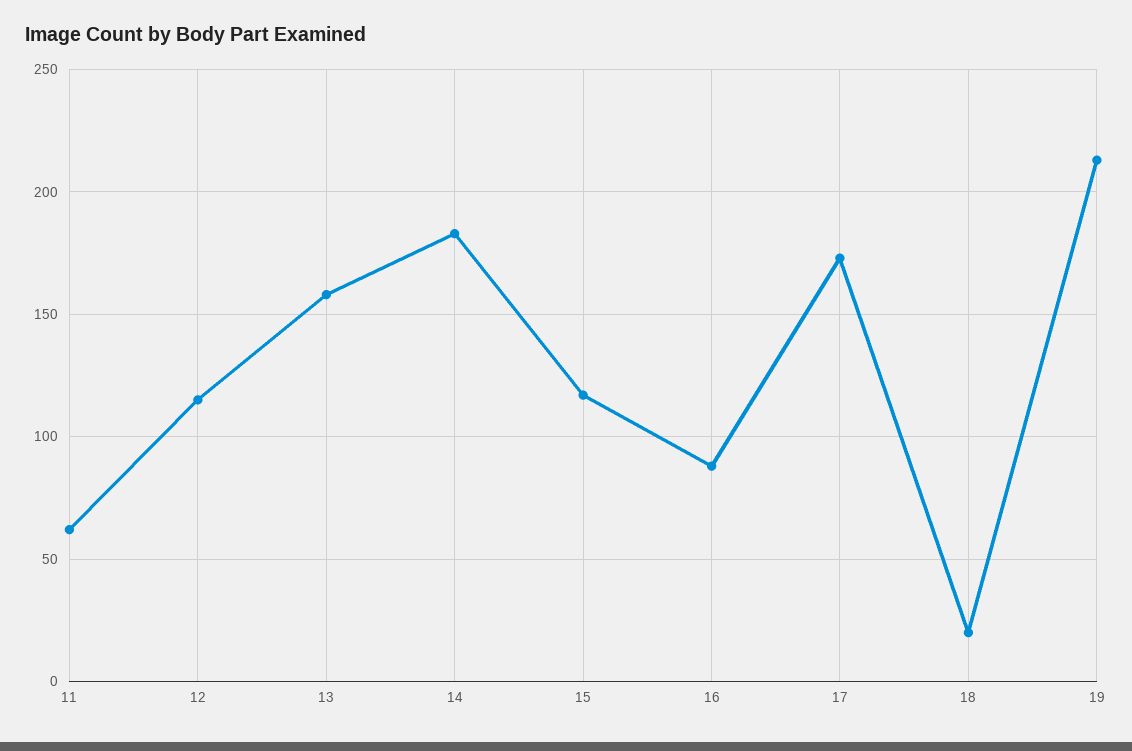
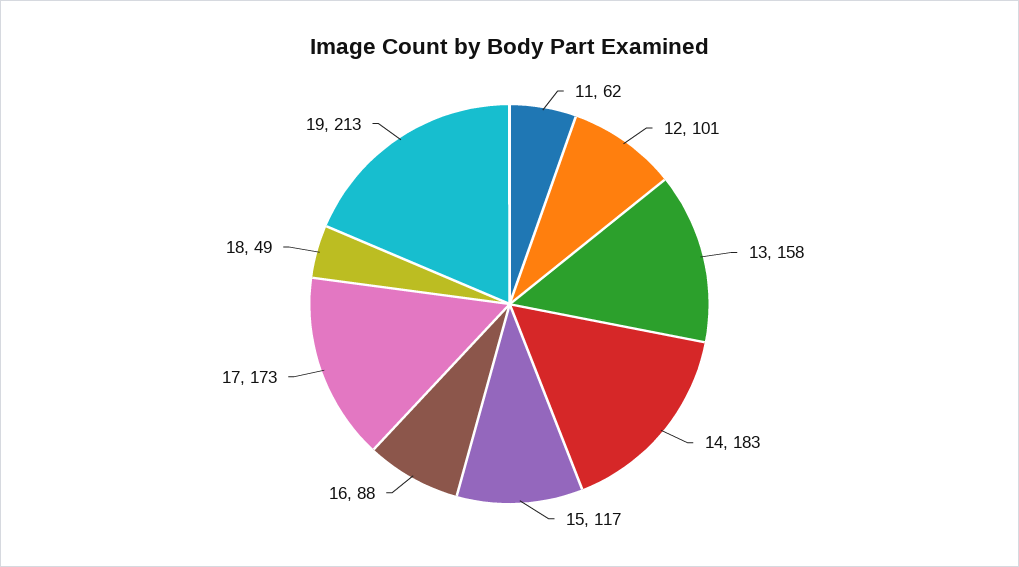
12: 115 -> 101
18: 20 -> 49

